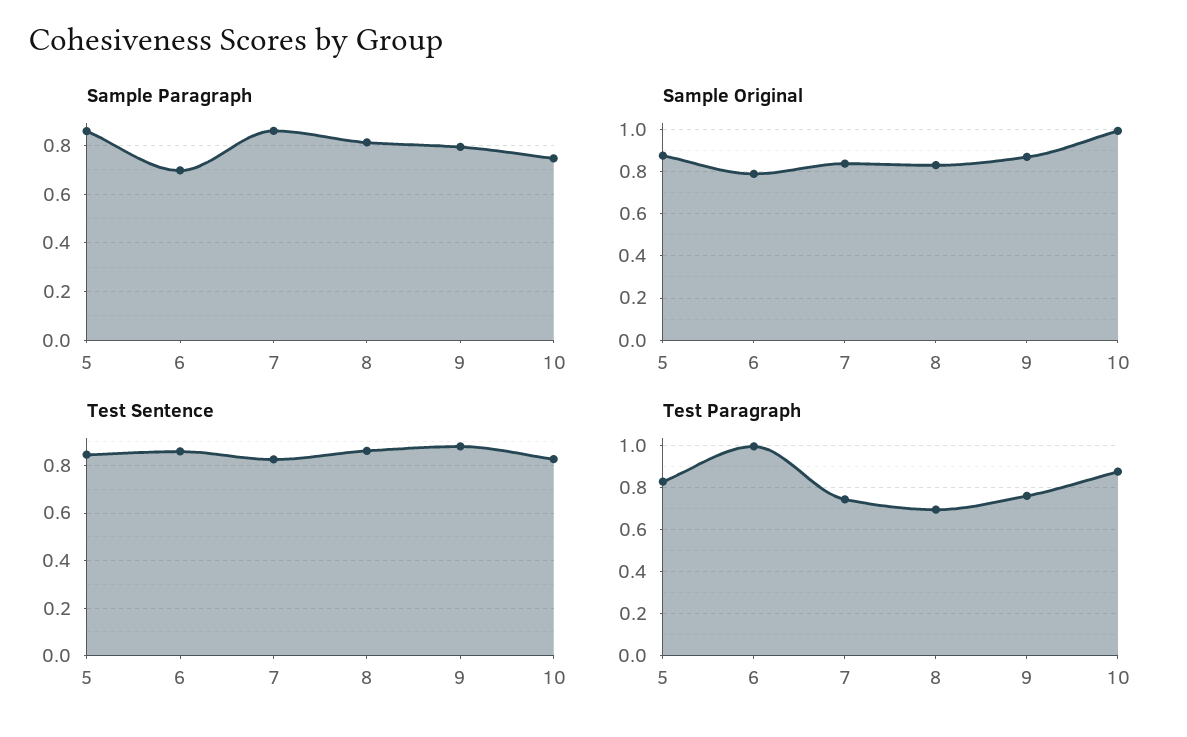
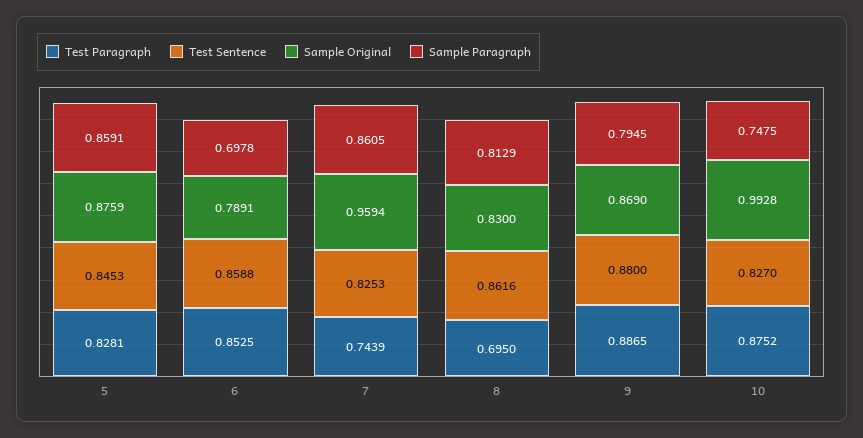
Sample Original, 7: 0.85 -> 0.9594
Test Paragraph, 6: 1 -> 0.8525
Test Paragraph, 9: 0.75 -> 0.8865

